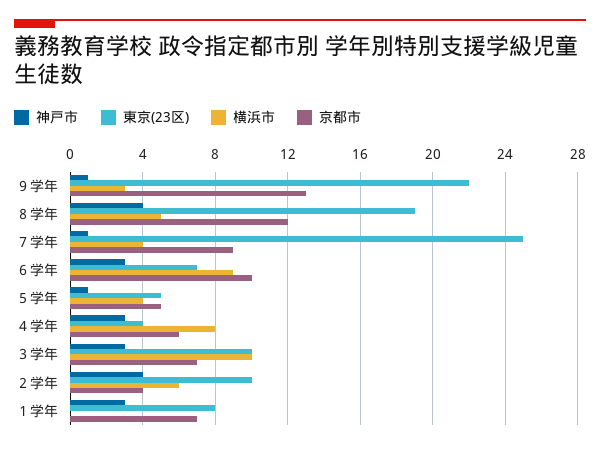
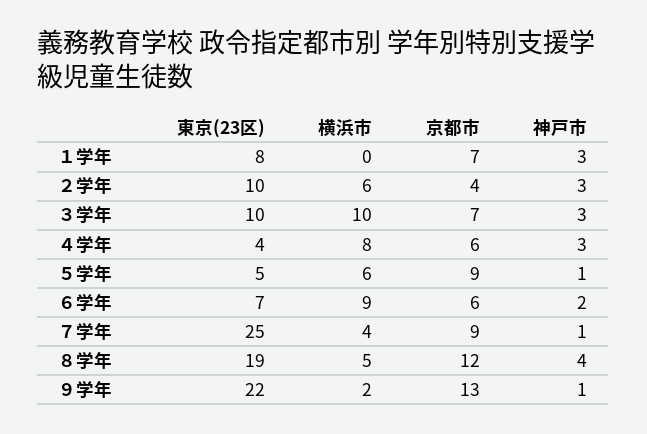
横浜市, ９学年: 3 -> 2
神戸市, ６学年: 3 -> 2
京都市, ６学年: 10 -> 6
横浜市, ５学年: 4 -> 6
京都市, ５学年: 5 -> 9
神戸市, ２学年: 4 -> 3

